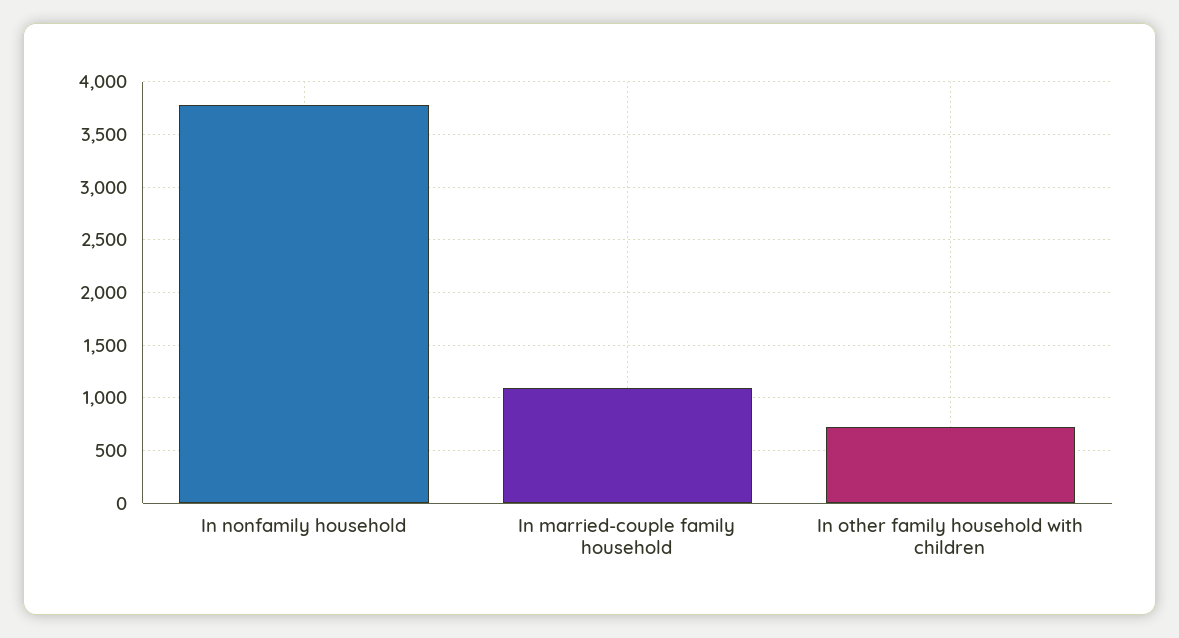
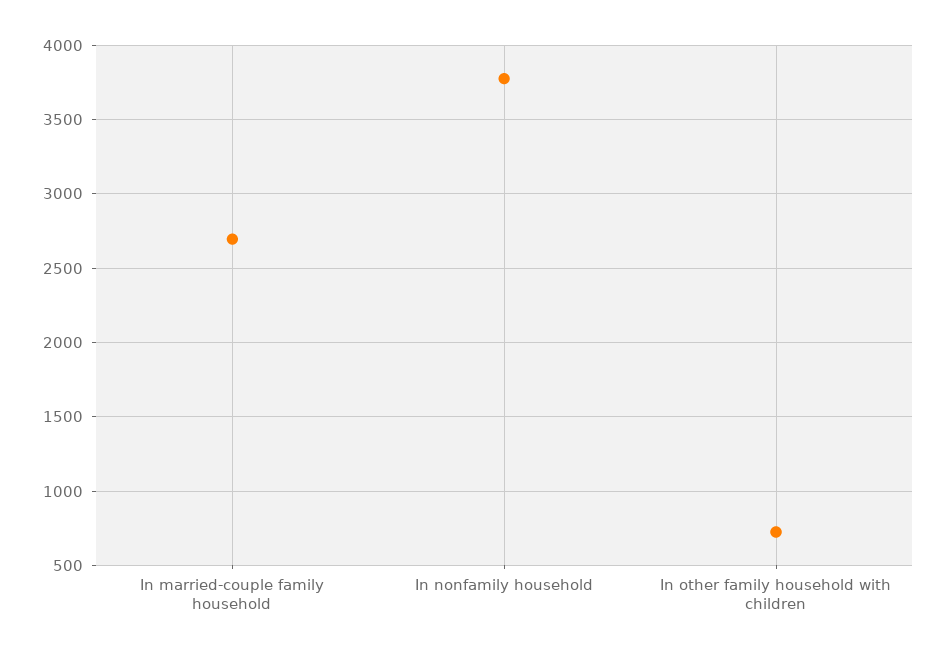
In married-couple family household: 1100 -> 2700

